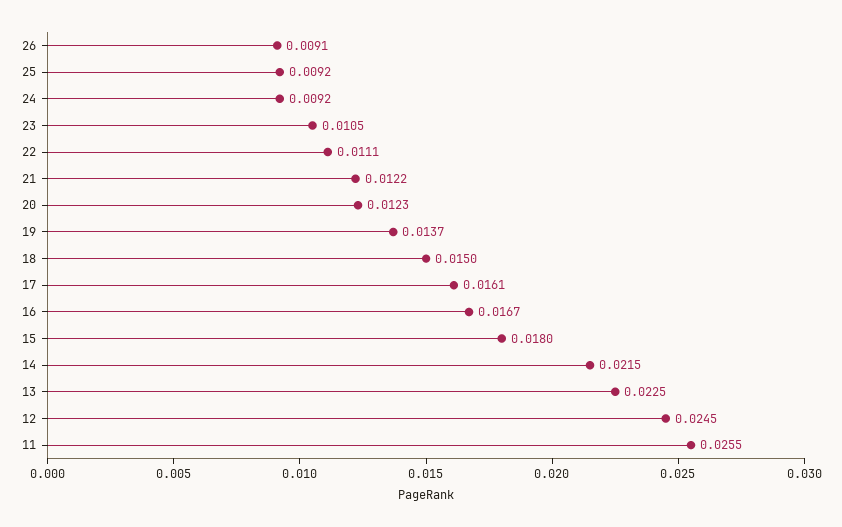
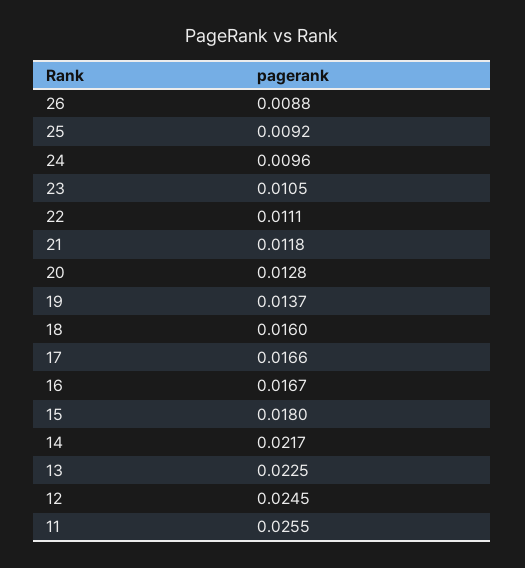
26: 0.0091 -> 0.0088
24: 0.0092 -> 0.0096
21: 0.0122 -> 0.0118
20: 0.0123 -> 0.0128
18: 0.015 -> 0.016
17: 0.0161 -> 0.0166
14: 0.0215 -> 0.0217

